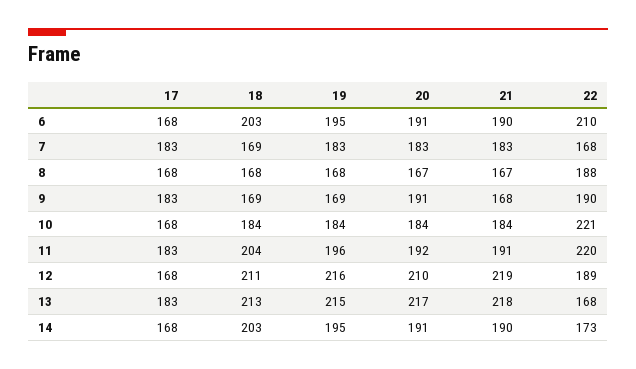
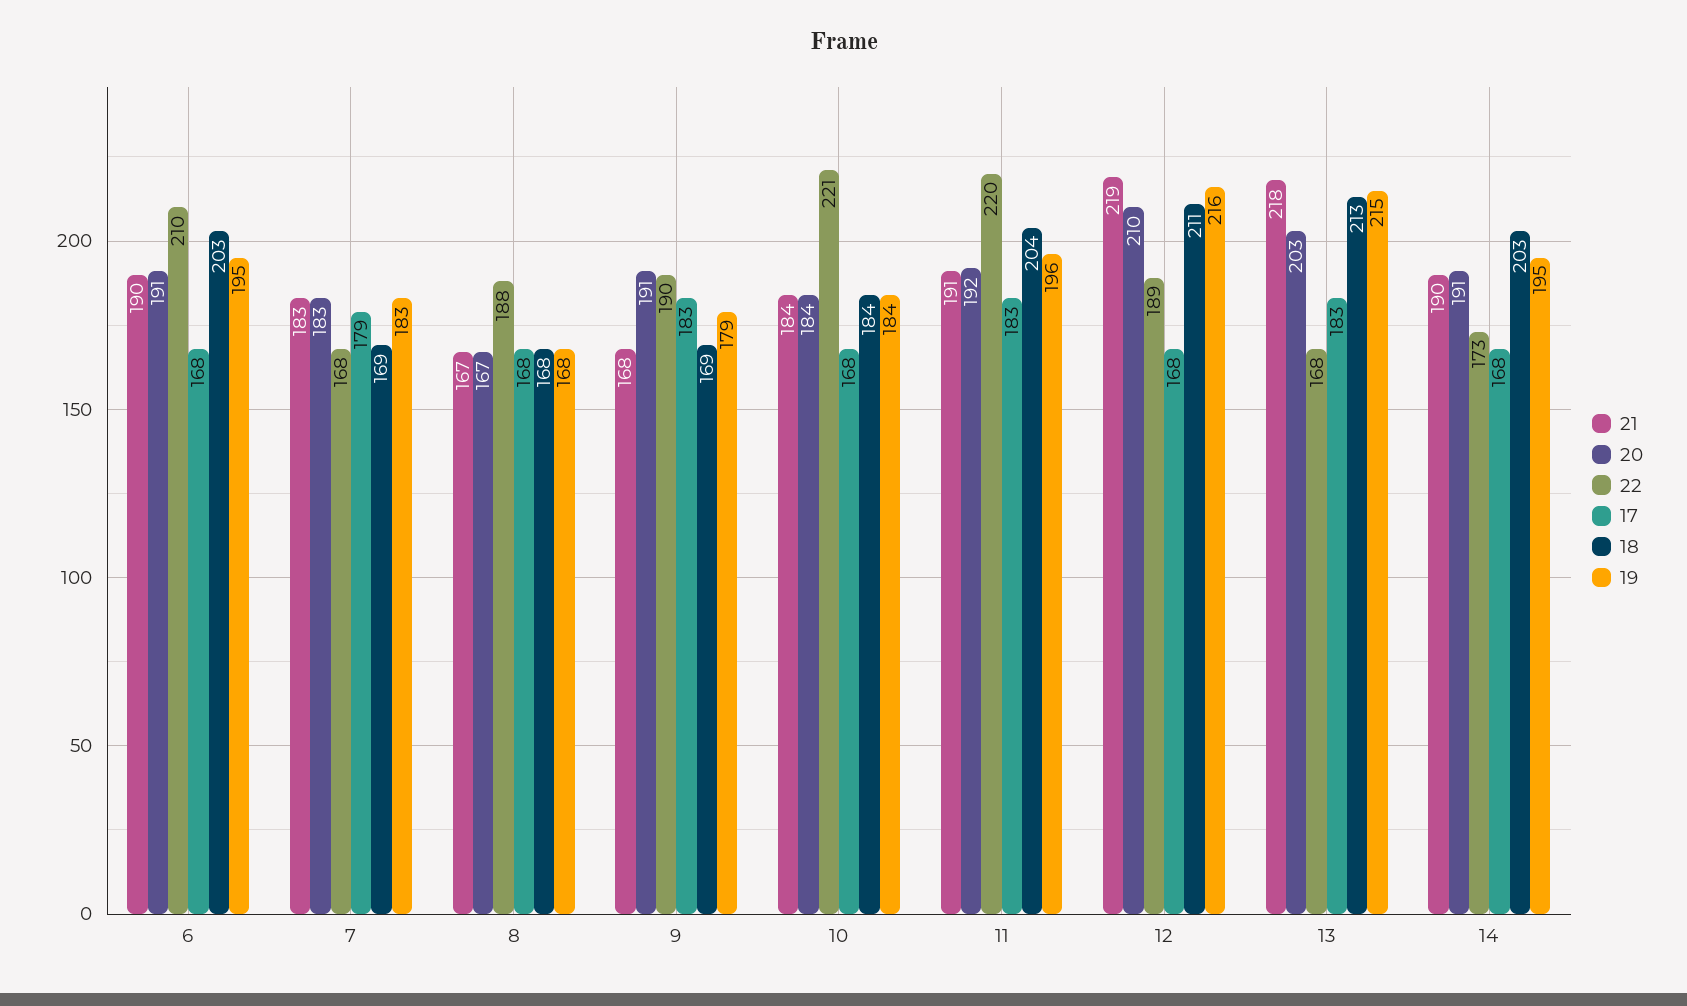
17, 7: 183 -> 179
19, 9: 169 -> 179
20, 13: 217 -> 203

